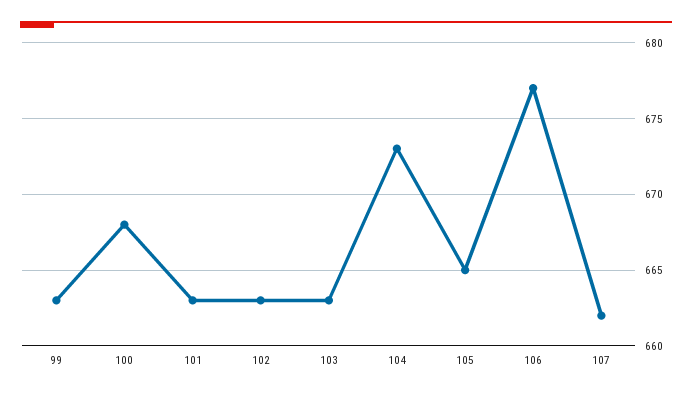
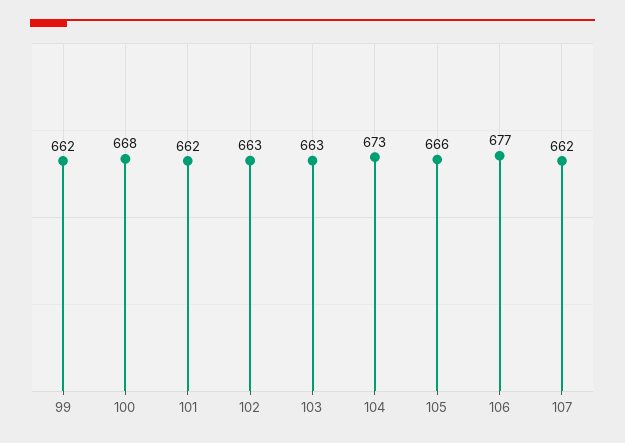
99: 663 -> 662
101: 663 -> 662
105: 665 -> 666

